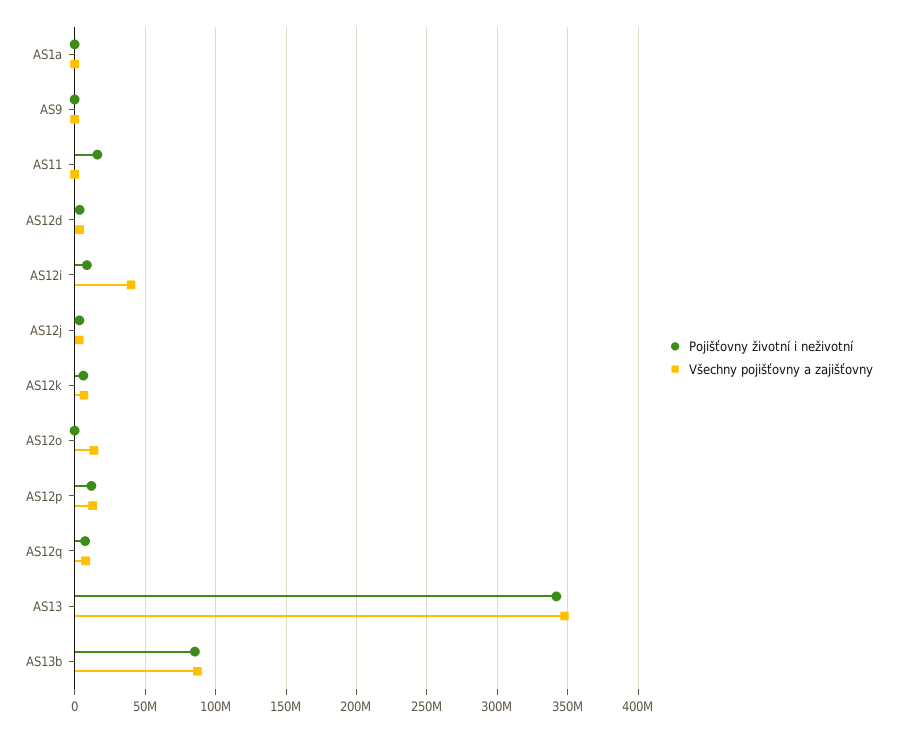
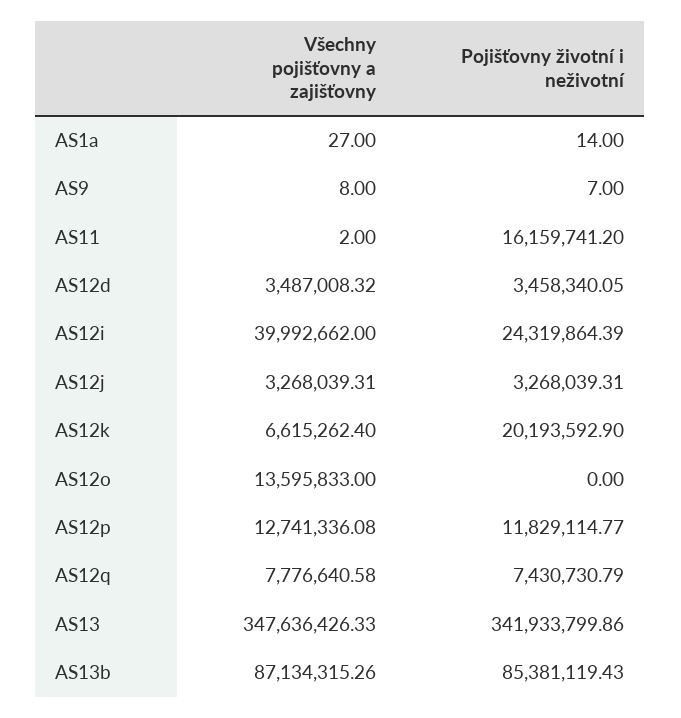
Pojišťovny životní i neživotní, AS12i: 10000000 -> 24319864.39
Pojišťovny životní i neživotní, AS12k: 5000000 -> 20193592.9

